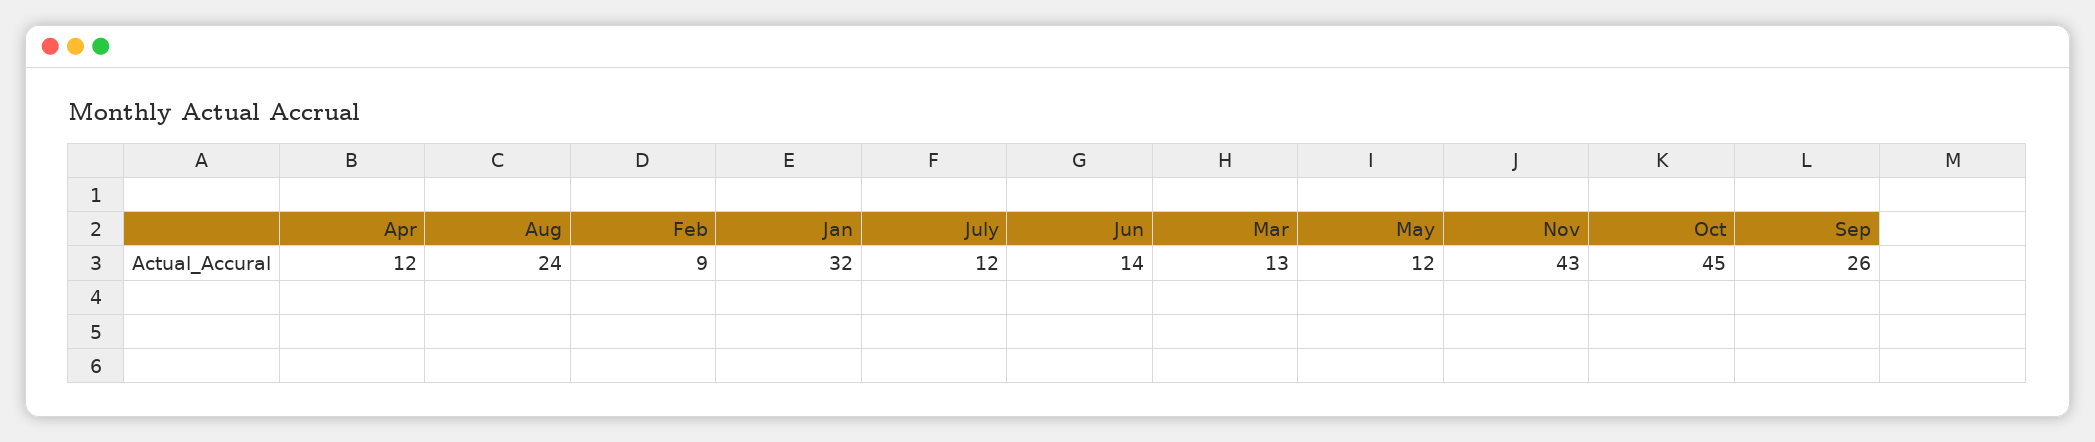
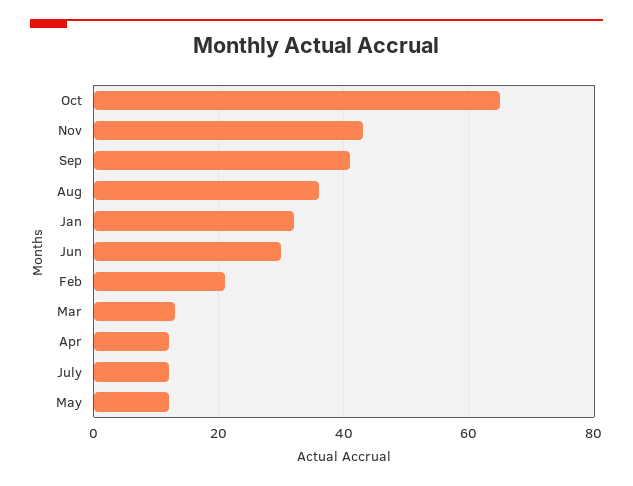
Aug: 24 -> 35
Feb: 9 -> 20
Jun: 14 -> 30
Oct: 45 -> 65
Sep: 26 -> 40

